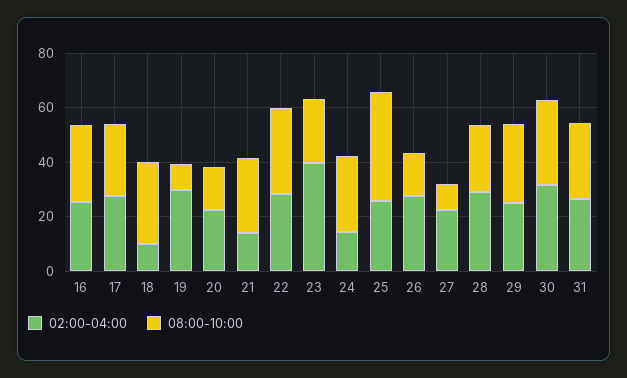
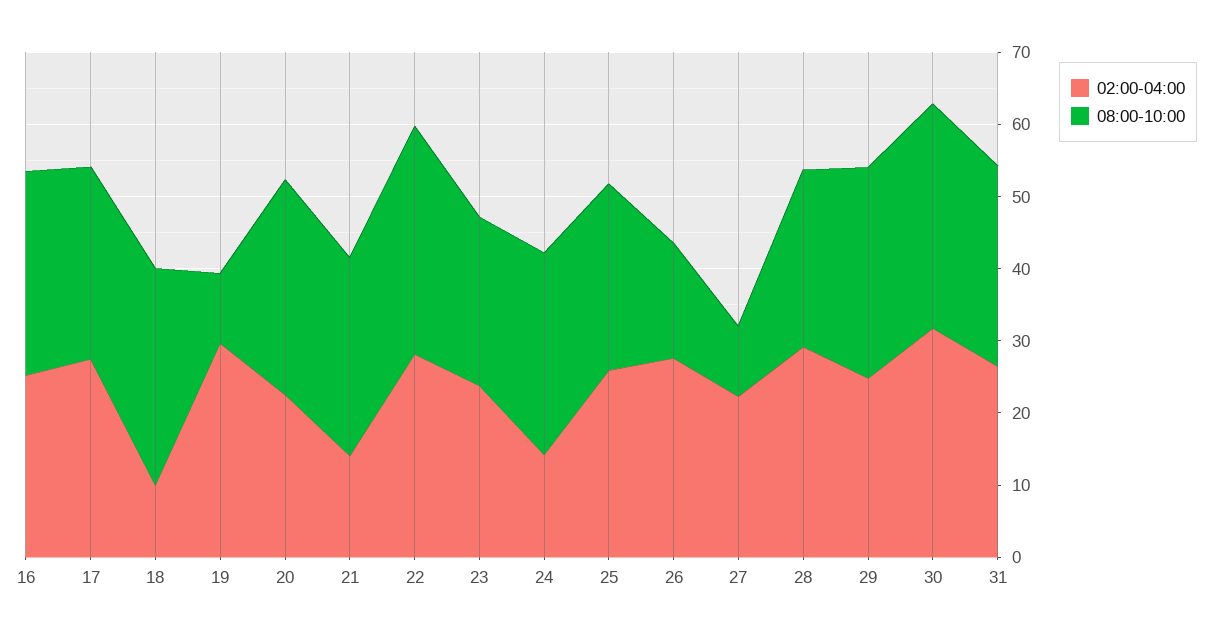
08:00-10:00, 20: 15 -> 30
02:00-04:00, 23: 40 -> 24
08:00-10:00, 25: 40 -> 26

